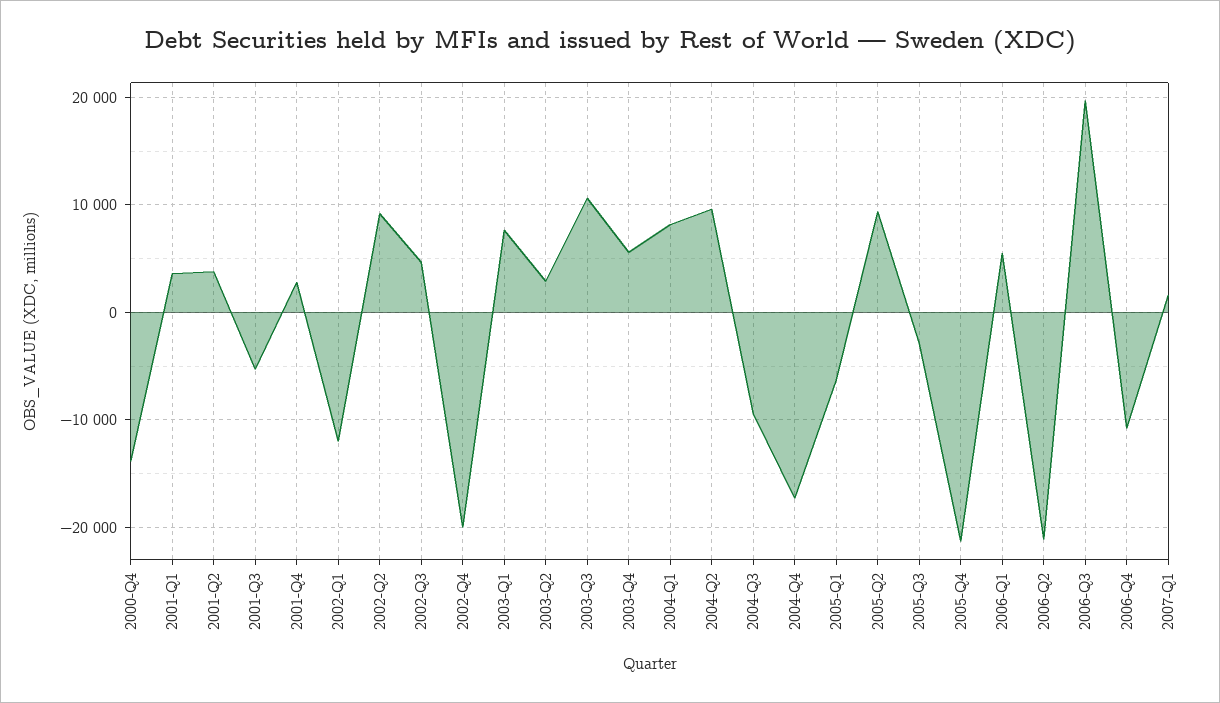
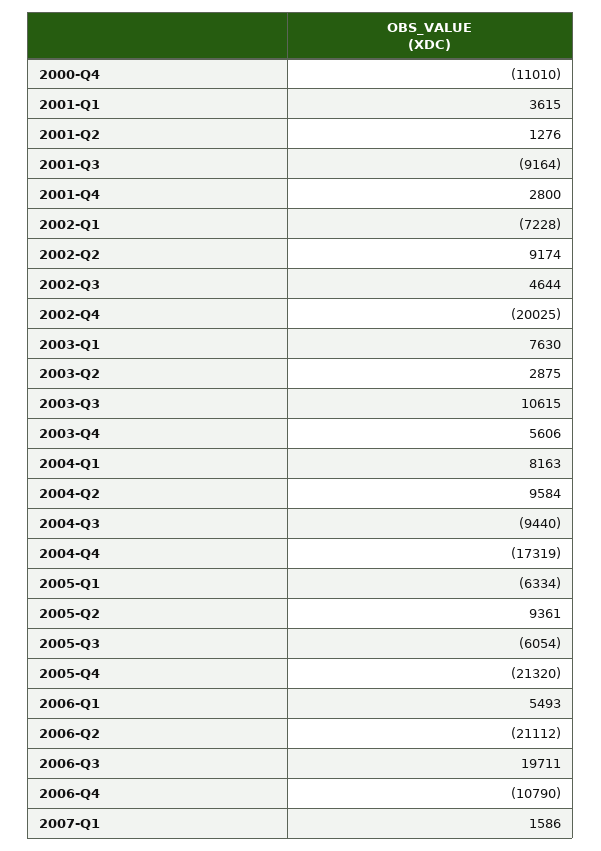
2000-Q4: -14000 -> -11010
2001-Q2: 4000 -> 1276
2001-Q3: -5000 -> -9164
2002-Q1: -12000 -> -7228
2005-Q3: -3000 -> -6054

